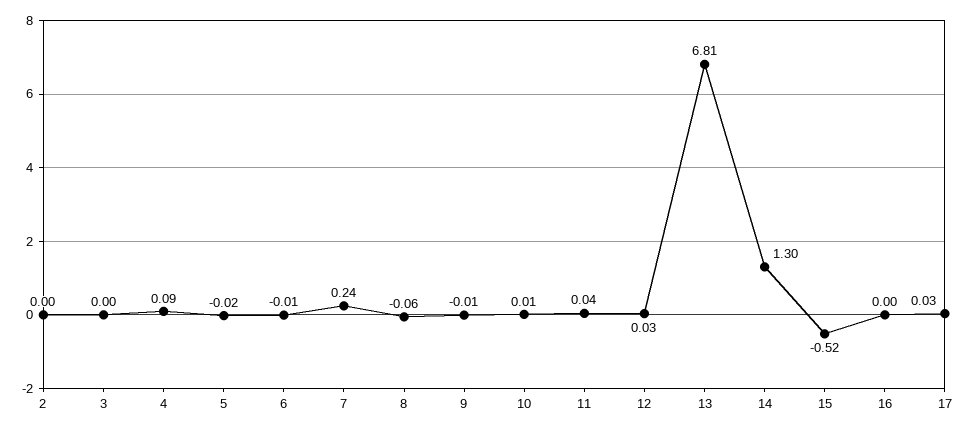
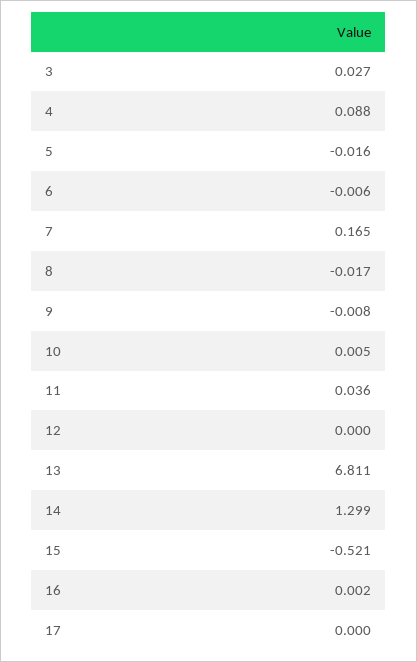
2: 0 -> none
3: 0 -> 0.027
7: 0.24 -> 0.165
8: -0.06 -> -0.017
12: 0.03 -> 0
17: 0.03 -> 0

